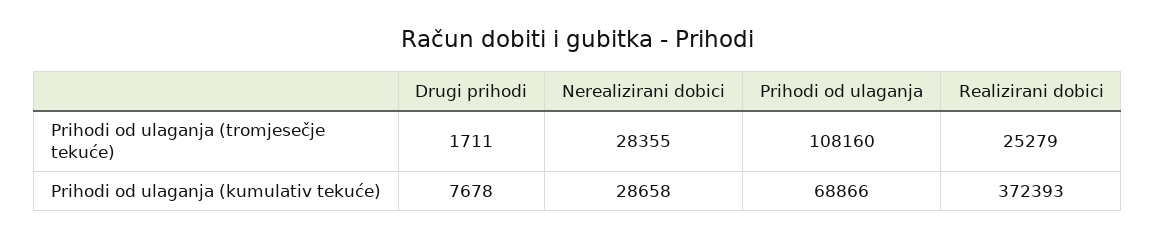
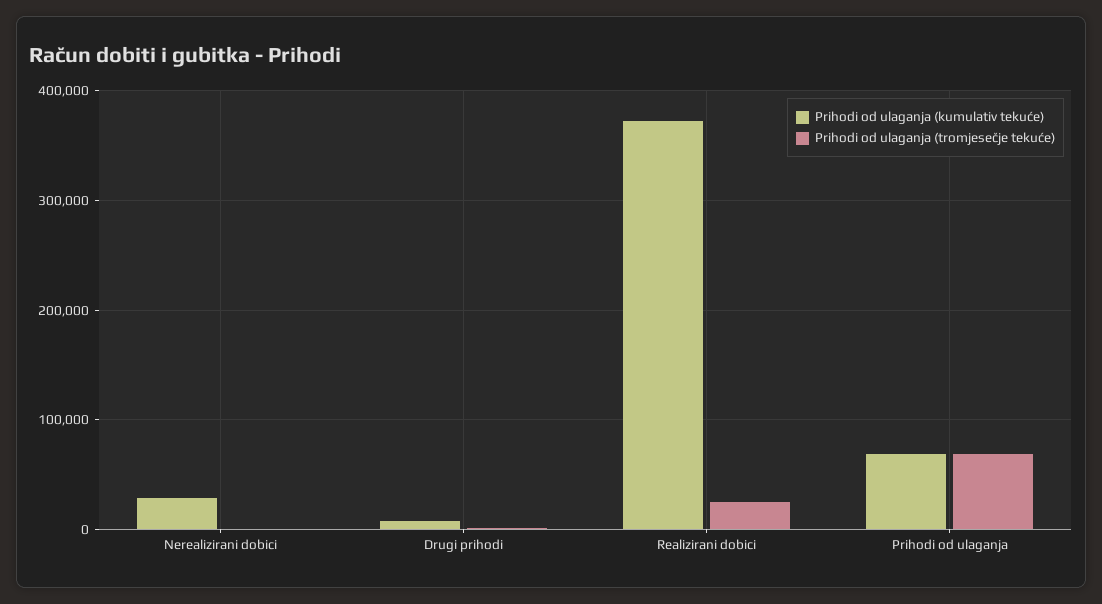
Prihodi od ulaganja (tromjesečje tekuće), Nerealizirani dobici: 28355 -> 0
Prihodi od ulaganja (tromjesečje tekuće), Prihodi od ulaganja: 108160 -> 70000

